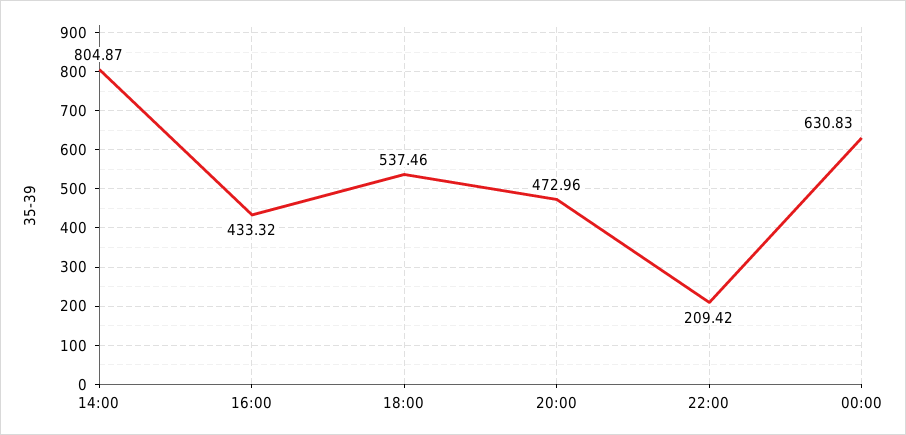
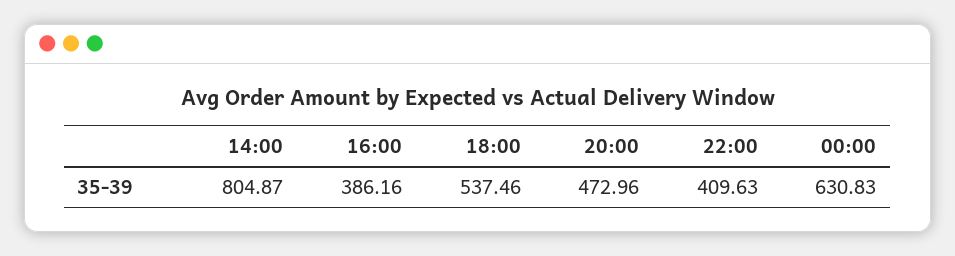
16:00: 433.32 -> 386.16
22:00: 209.42 -> 409.63

